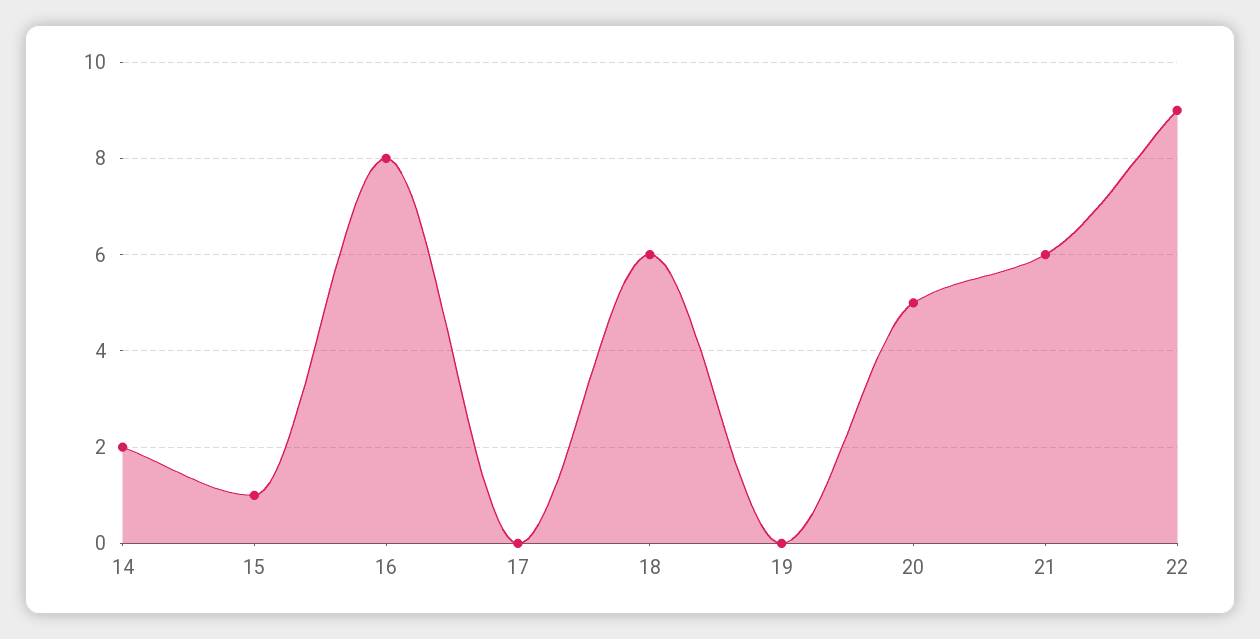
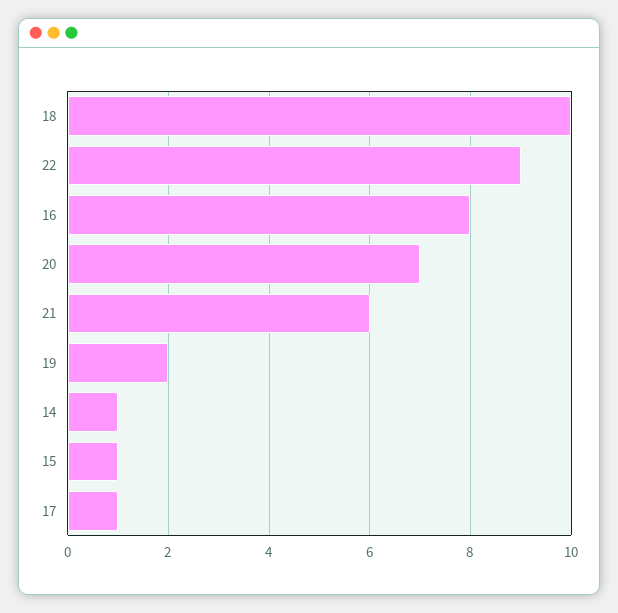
14: 2 -> 1
17: 0 -> 1
18: 6 -> 10
19: 0 -> 2
20: 5 -> 7

